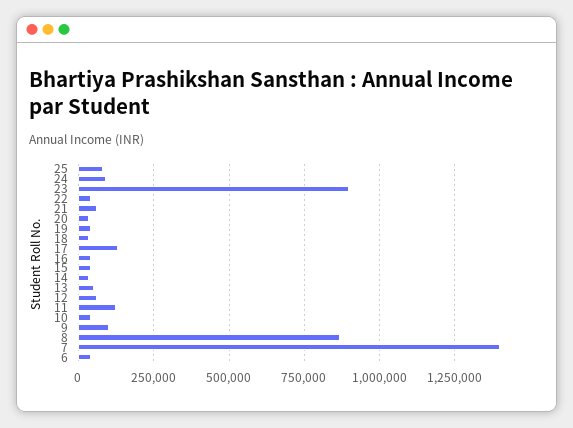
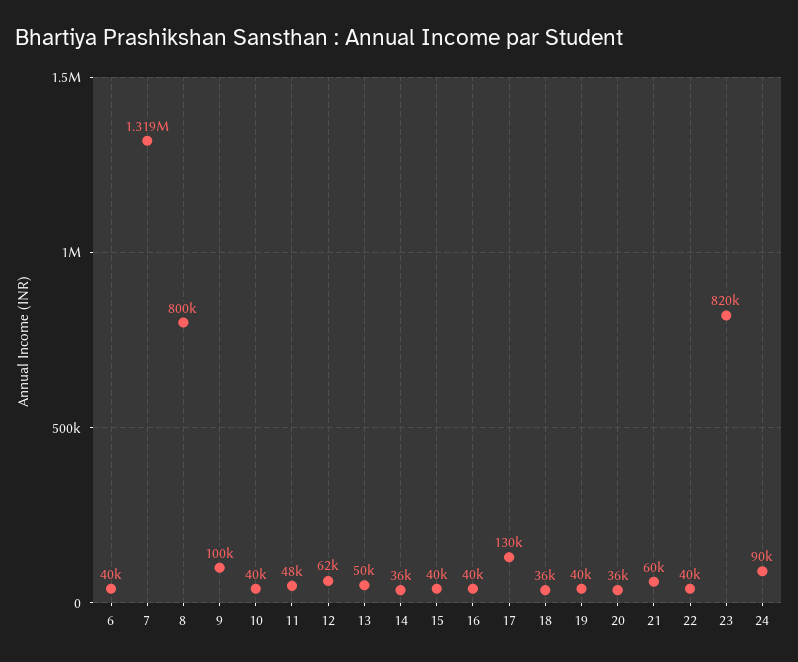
25: 75000 -> none
23: 900000 -> 820000
11: 125000 -> 48000
8: 875000 -> 800000
7: 1400000 -> 1319000

